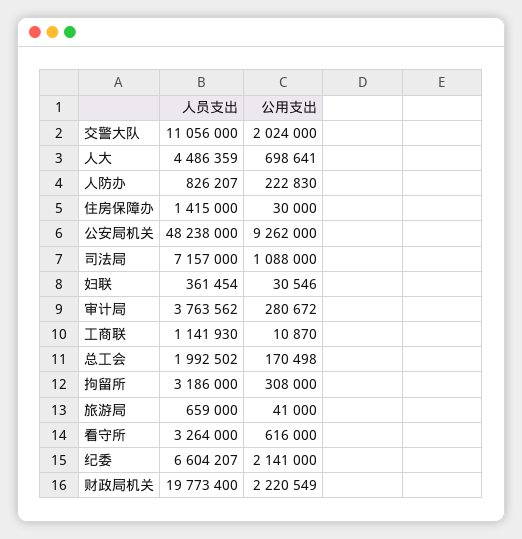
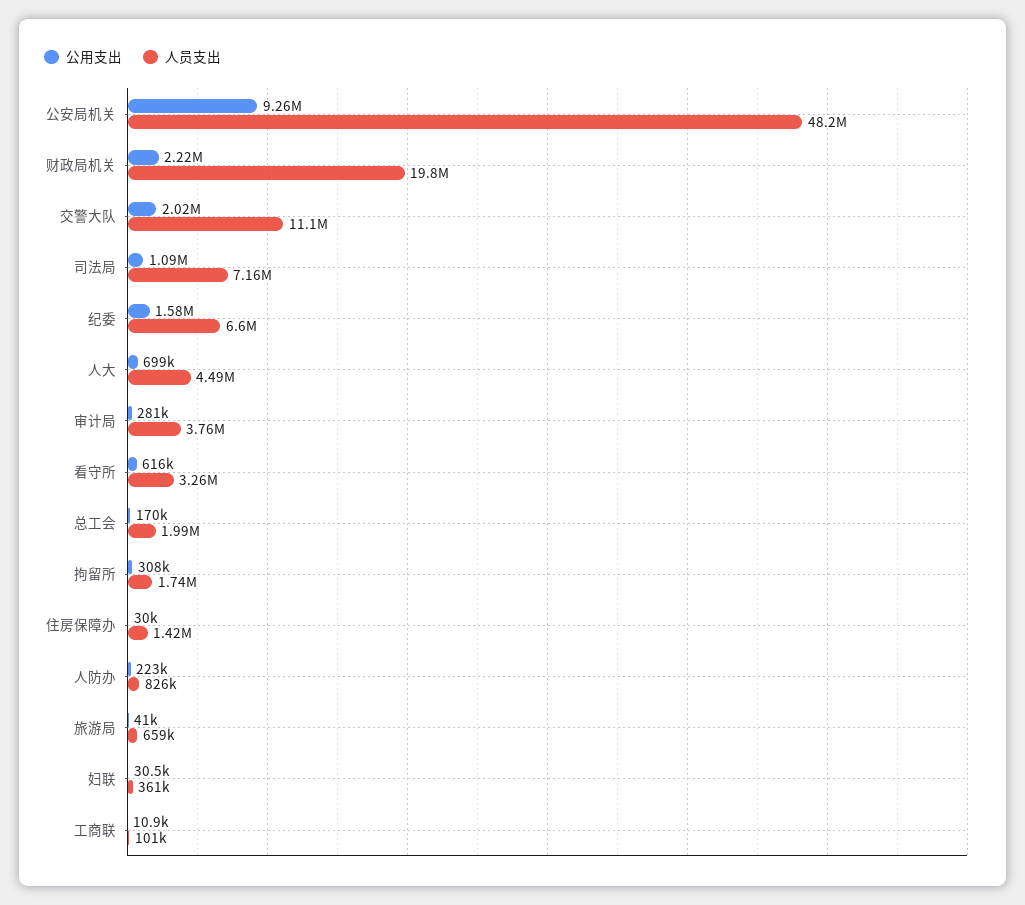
人员支出, 工商联: 1141930 -> 101000
人员支出, 拘留所: 3186000 -> 1740000
公用支出, 纪委: 2141000 -> 1580000

